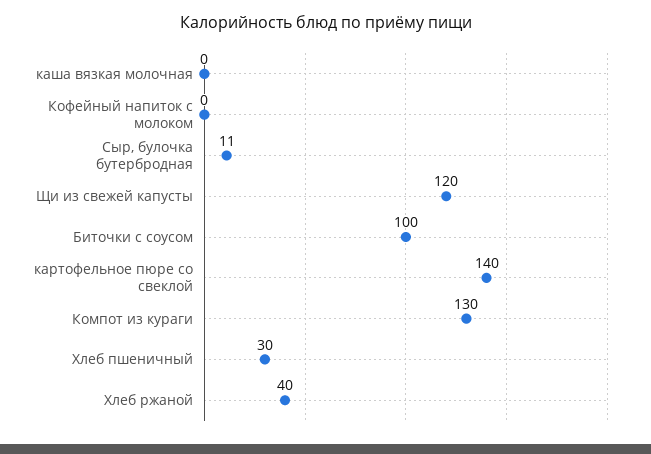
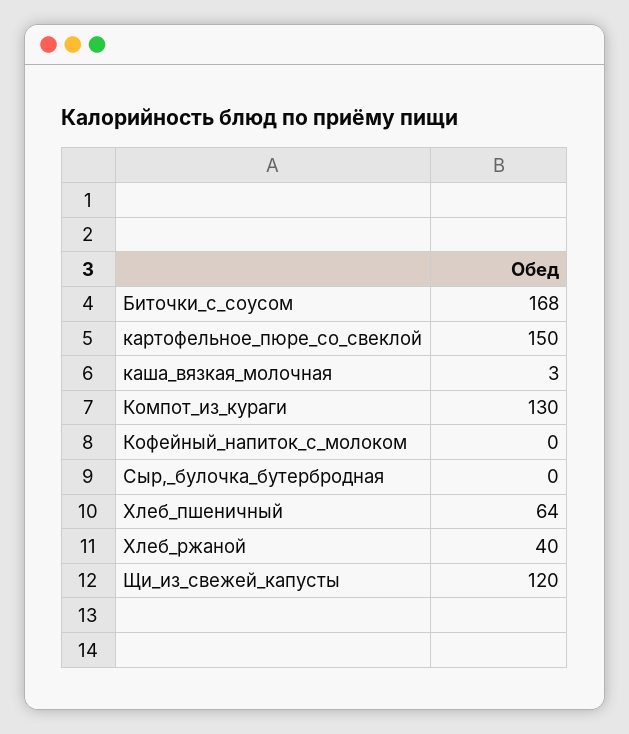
каша вязкая молочная: 0 -> 3
Сыр, булочка бутербродная: 11 -> 0
Биточки с соусом: 100 -> 168
картофельное пюре со свеклой: 140 -> 150
Хлеб пшеничный: 30 -> 64

